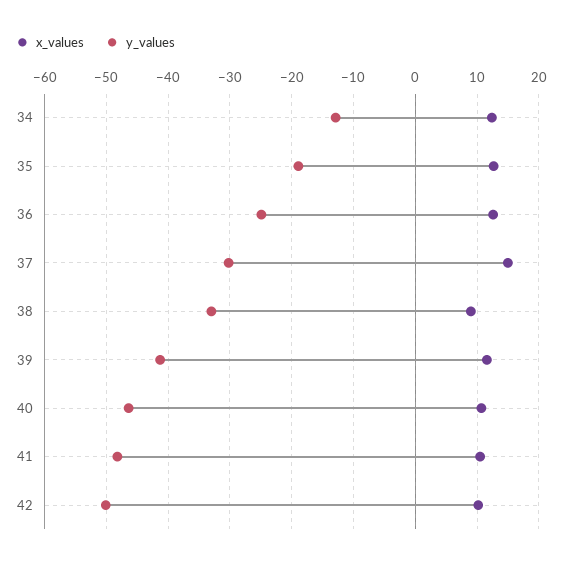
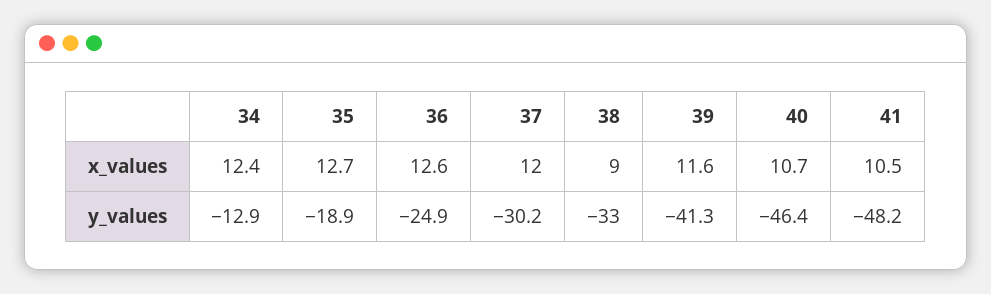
x_values, 37: 15 -> 12
x_values, 42: 10 -> none
y_values, 42: -50 -> none

